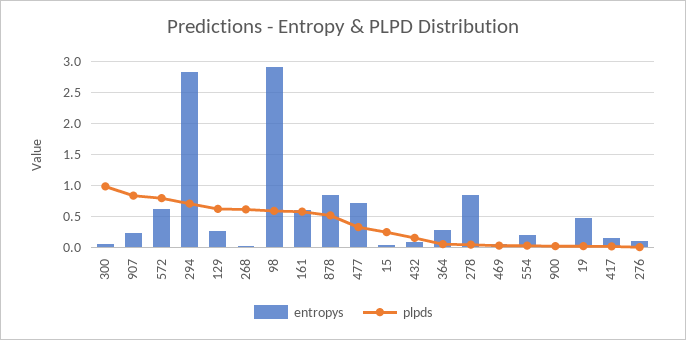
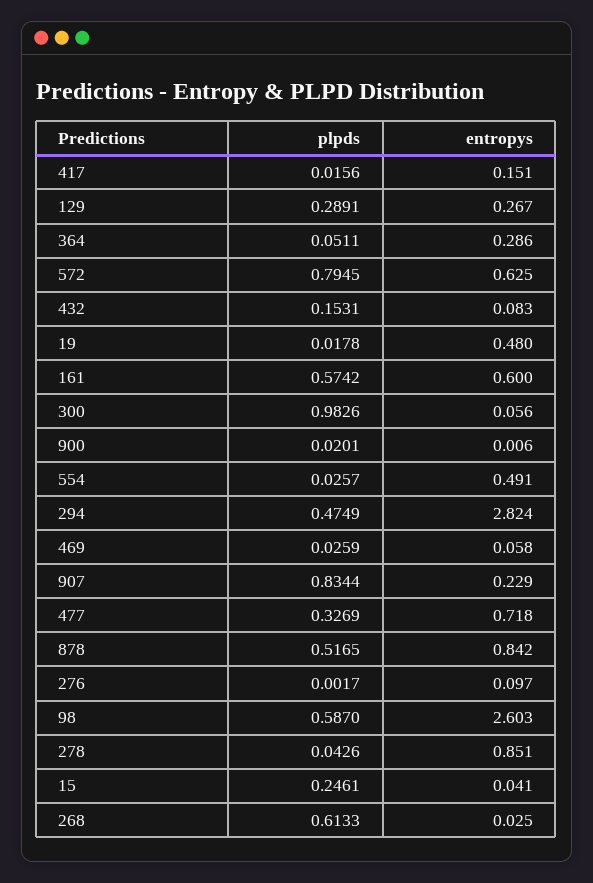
plpds, 294: 0.7 -> 0.4749
plpds, 129: 0.6 -> 0.2891
entropys, 98: 2.9 -> 2.603
entropys, 554: 0.2 -> 0.491

